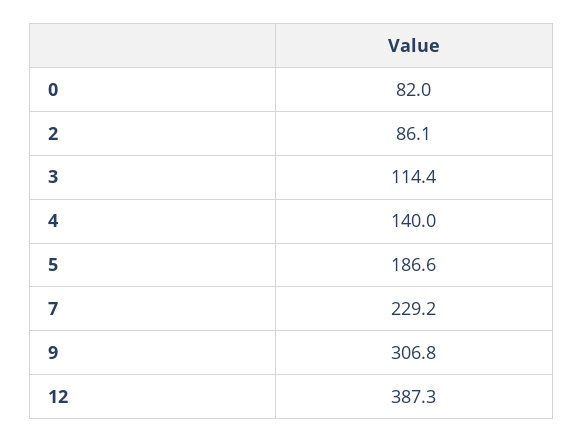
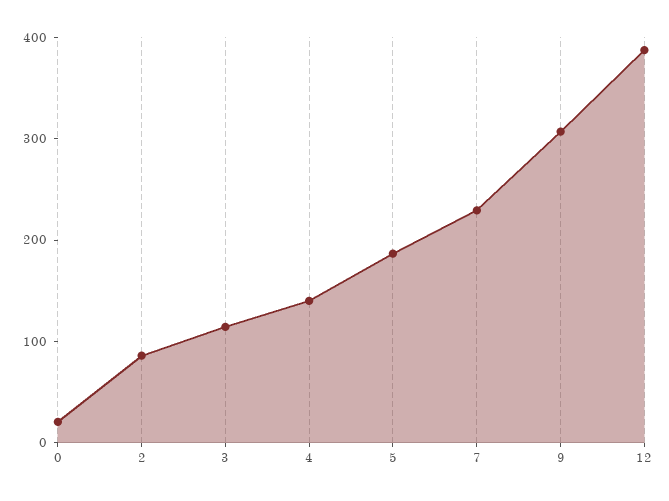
0: 82 -> 20

